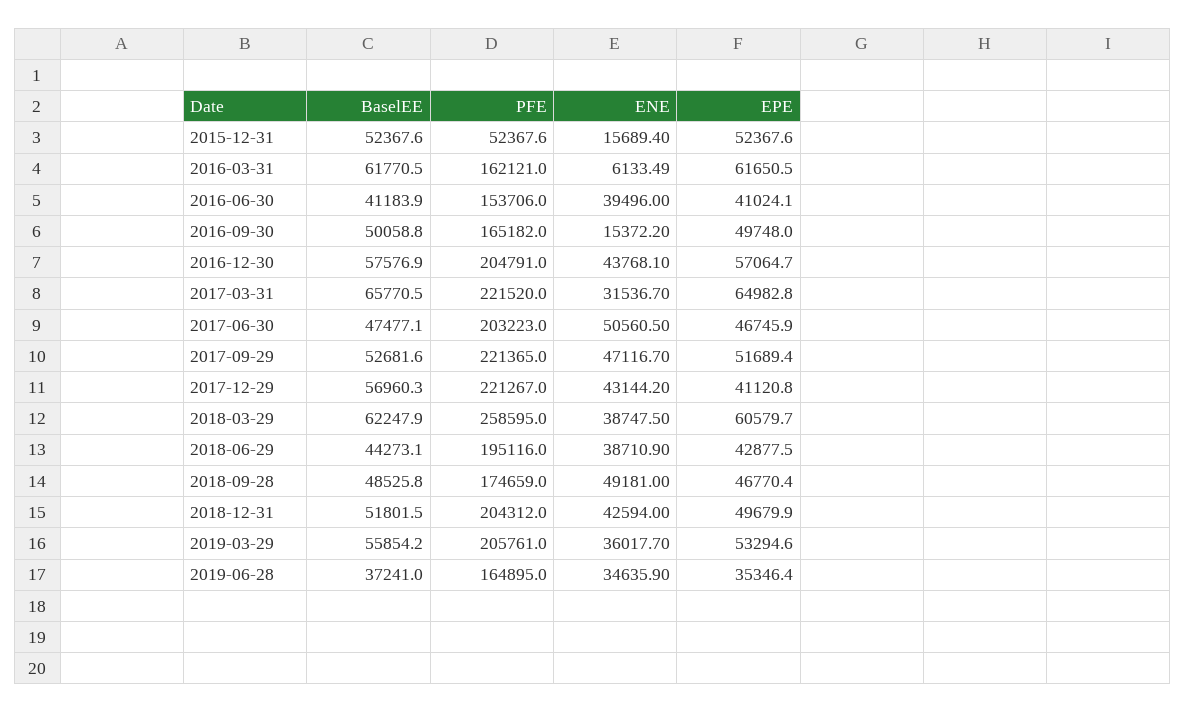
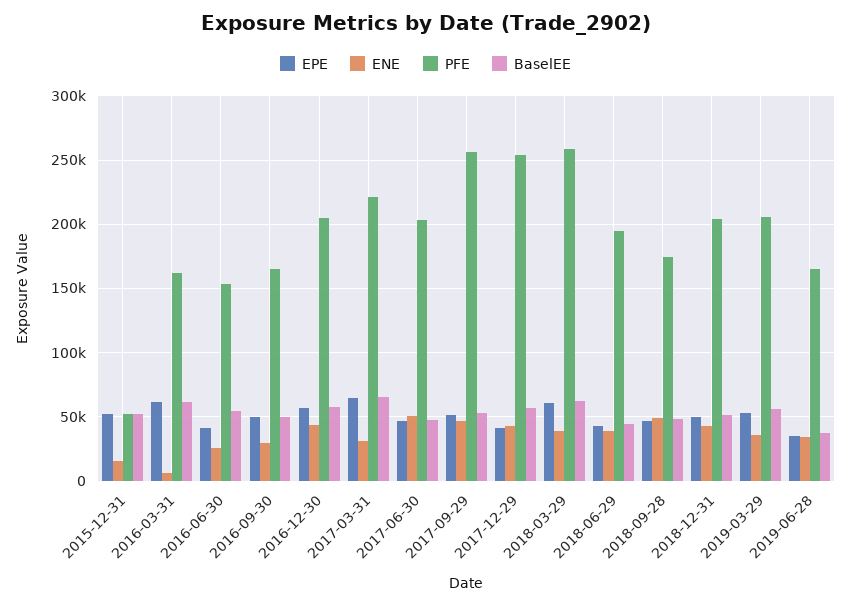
BaselEE, 2016-06-30: 41183.9 -> 55000
ENE, 2016-06-30: 39496 -> 25000
ENE, 2016-09-30: 15372.2 -> 30000
PFE, 2017-09-29: 221365 -> 255000
PFE, 2017-12-29: 221267 -> 255000

